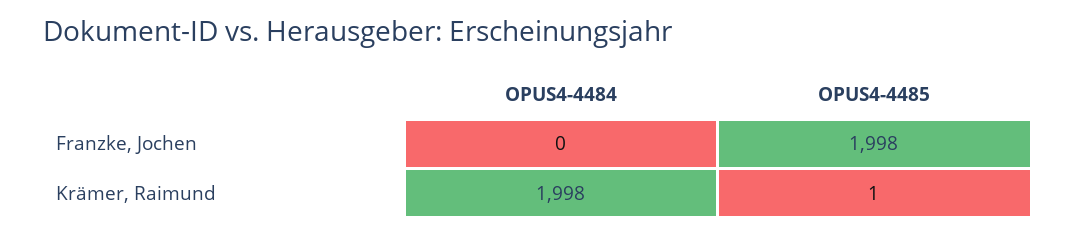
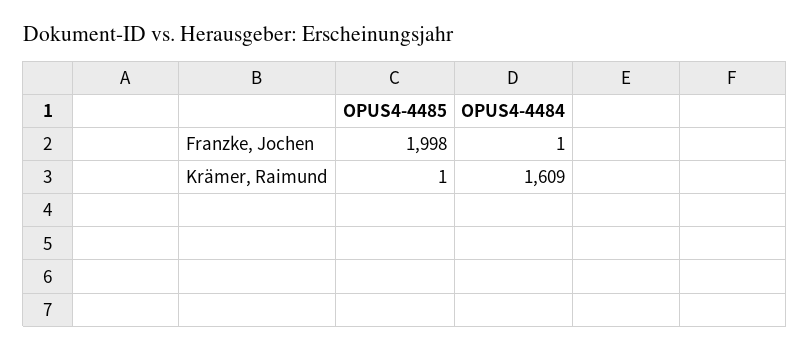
OPUS4-4484, Franzke, Jochen: 0 -> 1
OPUS4-4484, Krämer, Raimund: 1998 -> 1609

